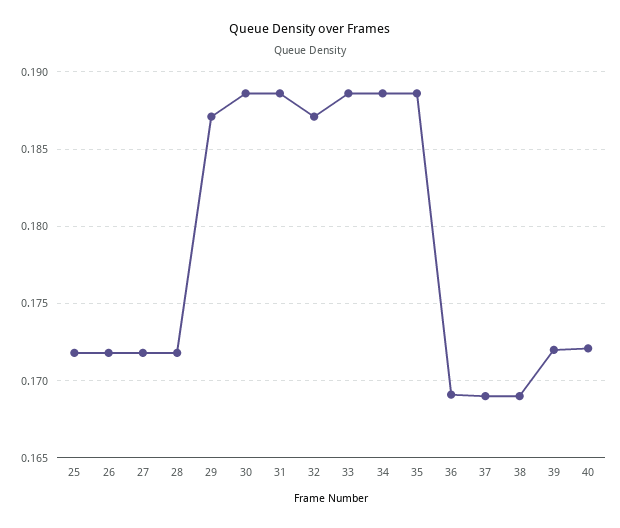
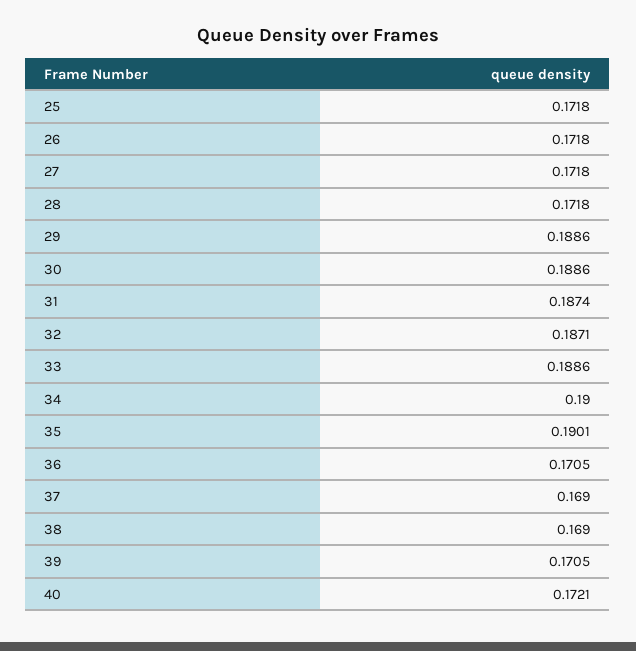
29: 0.187 -> 0.1886
31: 0.1885 -> 0.1874
34: 0.1885 -> 0.19
35: 0.1885 -> 0.1901
36: 0.169 -> 0.1705
39: 0.172 -> 0.1705

